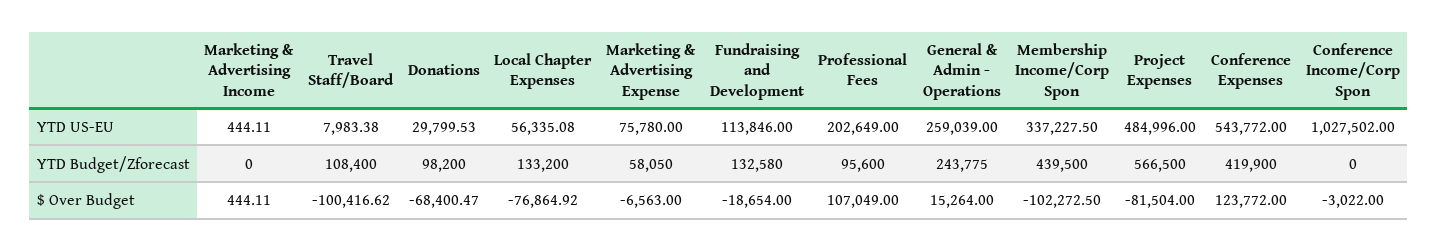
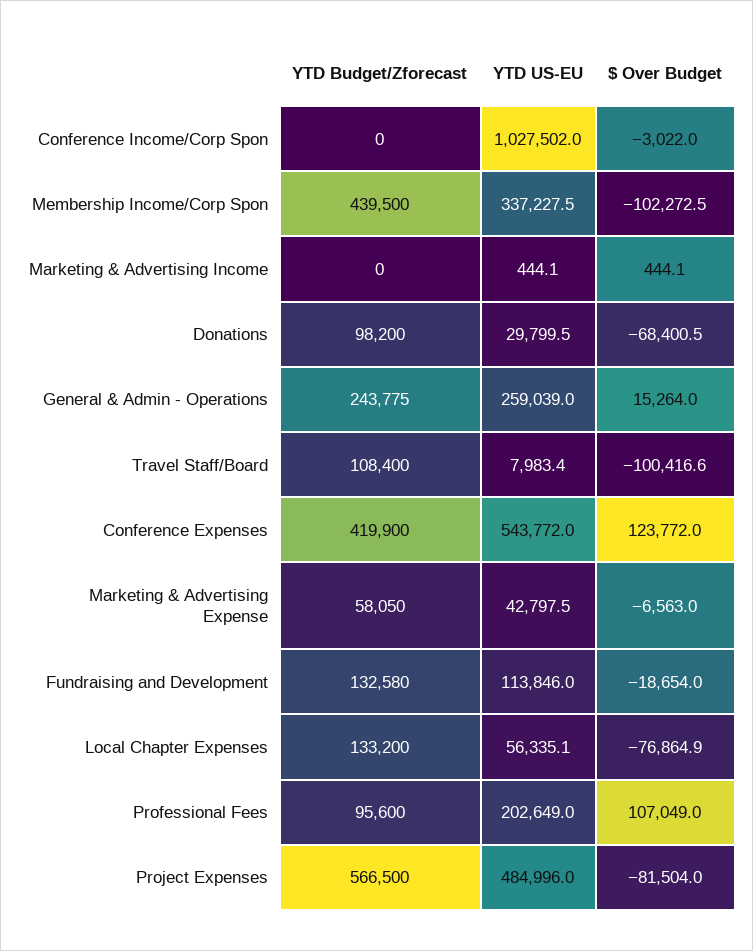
Marketing & Advertising Expense, YTD US-EU: 75780 -> 42797.5

